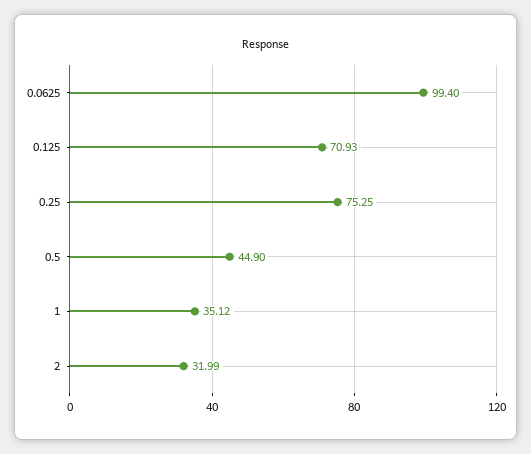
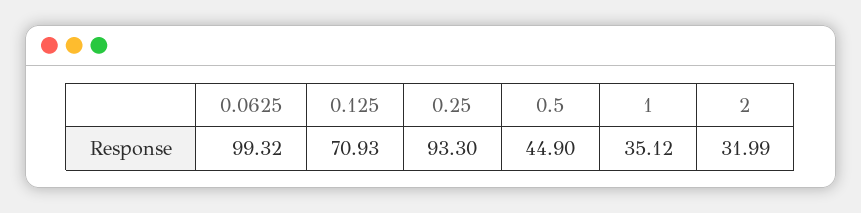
0.0625: 99.4 -> 99.32
0.25: 75.25 -> 93.3

